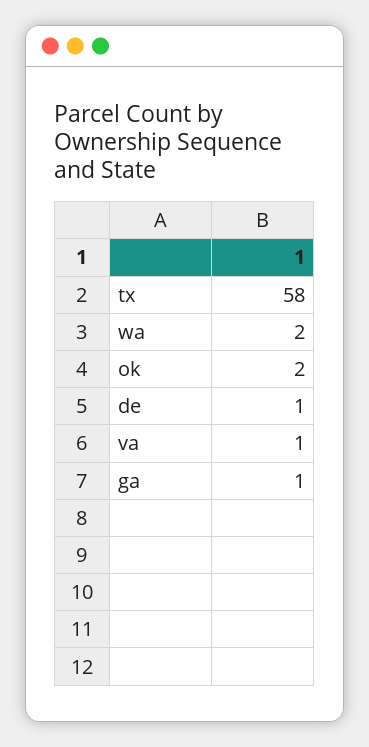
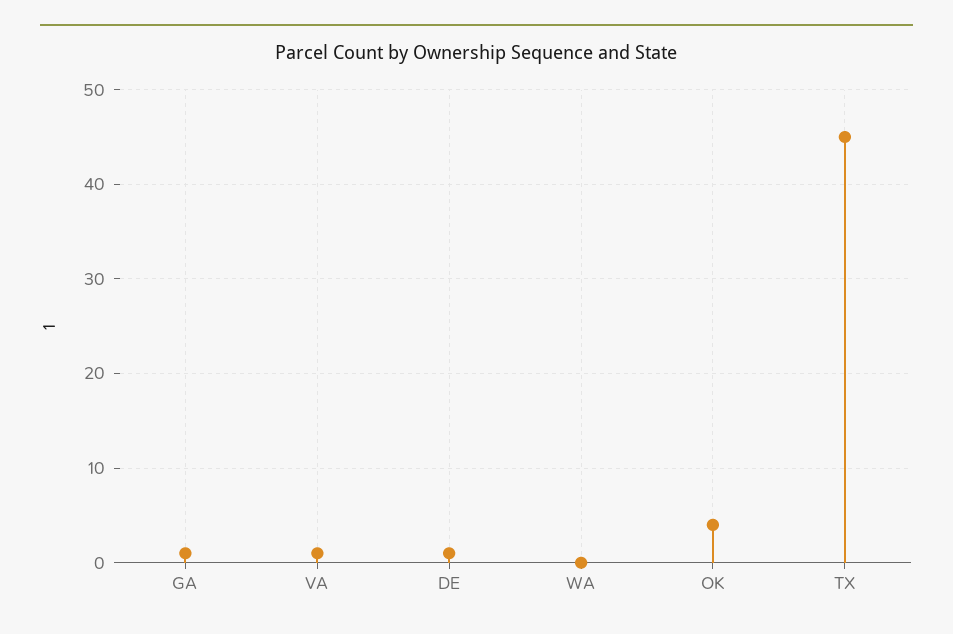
tx: 58 -> 45
wa: 2 -> 0
ok: 2 -> 4

